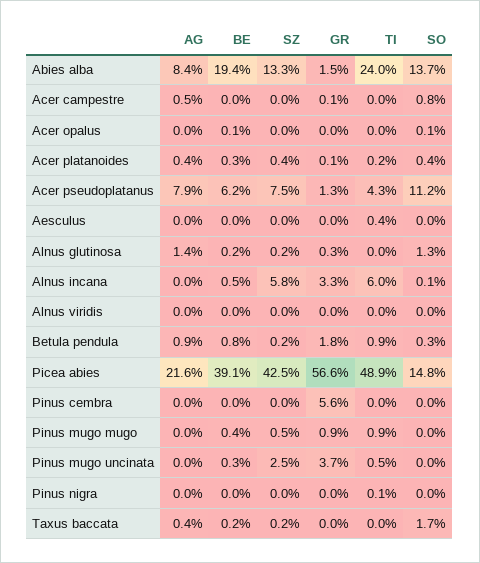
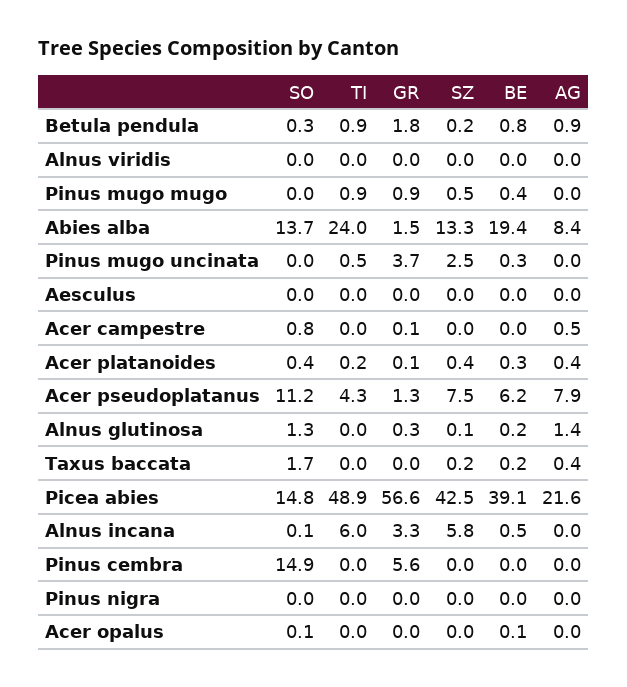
TI, Aesculus: 0.4 -> 0
SZ, Alnus glutinosa: 0.2 -> 0.1
SO, Pinus cembra: 0 -> 14.9
TI, Pinus nigra: 0.1 -> 0

